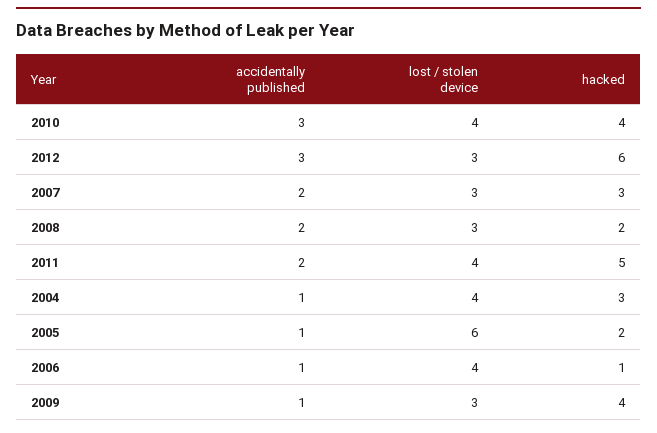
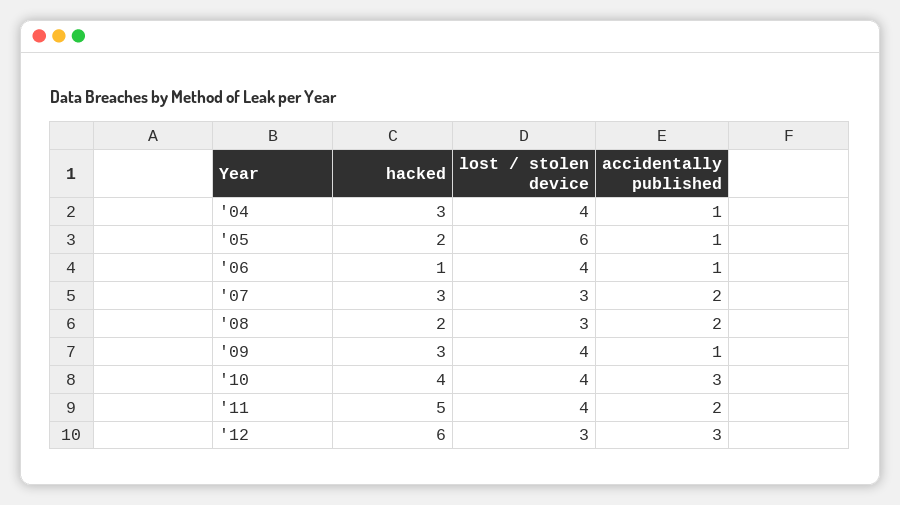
lost / stolen device, 2009: 3 -> 4
hacked, 2009: 4 -> 3

